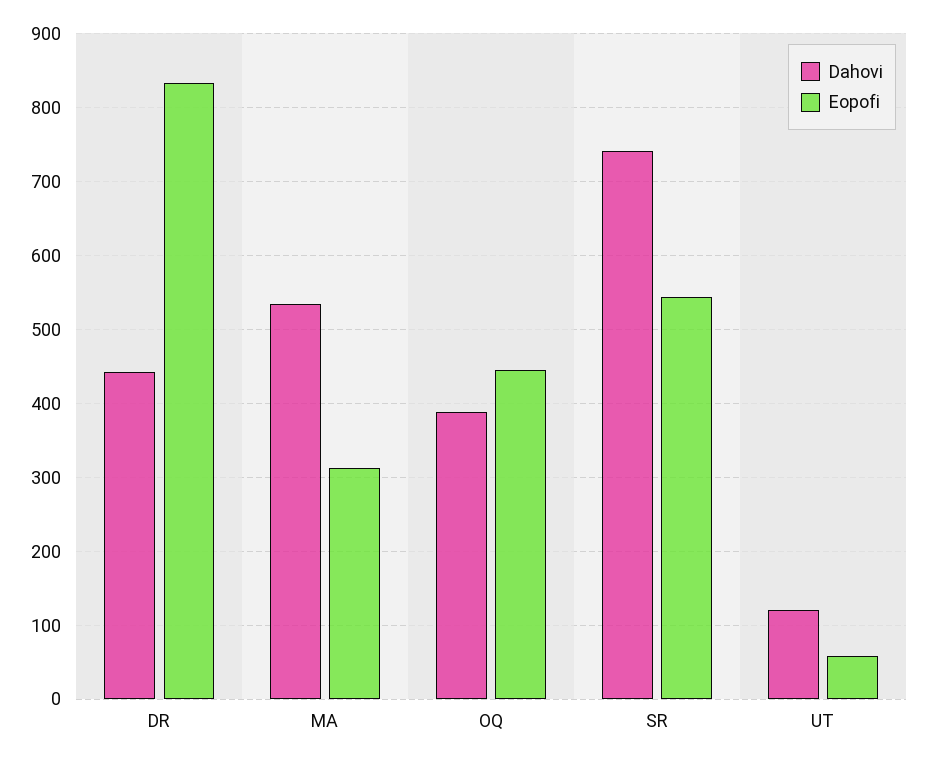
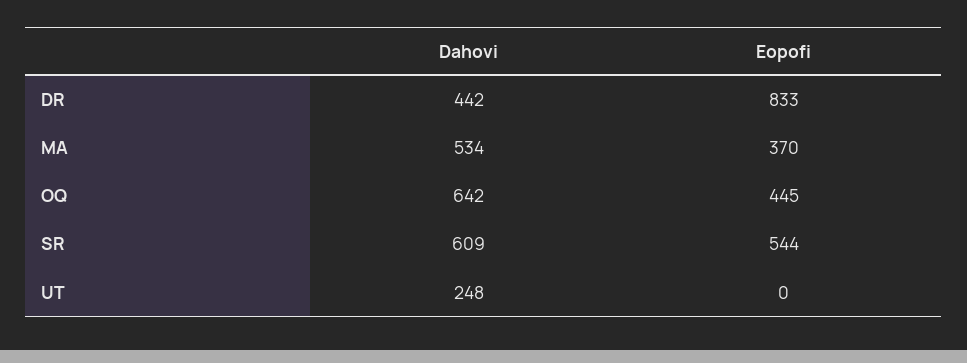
Eopofi, MA: 310 -> 370
Dahovi, OQ: 390 -> 642
Dahovi, SR: 740 -> 609
Dahovi, UT: 120 -> 248
Eopofi, UT: 60 -> 0

